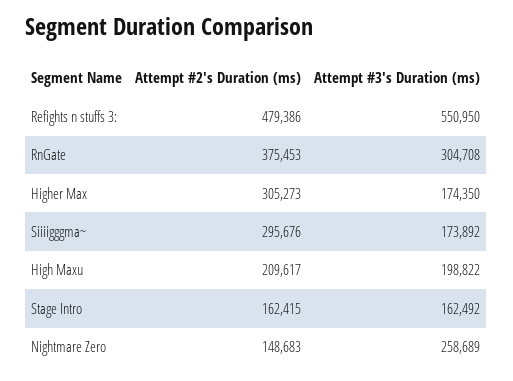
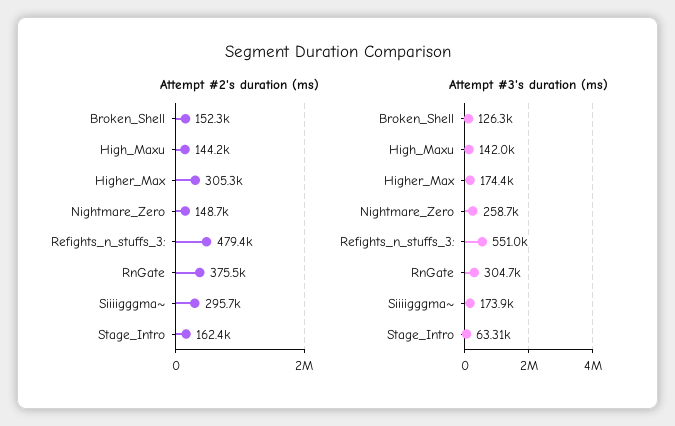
Attempt #2's Duration (ms), High Maxu: 209617 -> 144200
Attempt #3's Duration (ms), High Maxu: 198822 -> 142000
Attempt #3's Duration (ms), Stage Intro: 162492 -> 63310
Attempt #2's Duration (ms), Broken_Shell: none -> 152300
Attempt #3's Duration (ms), Broken_Shell: none -> 126300

